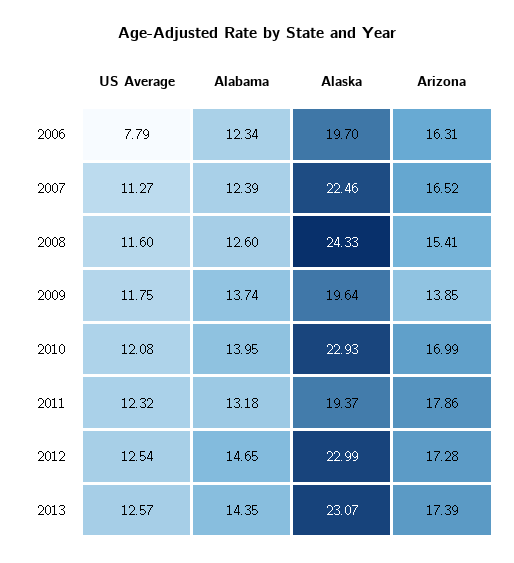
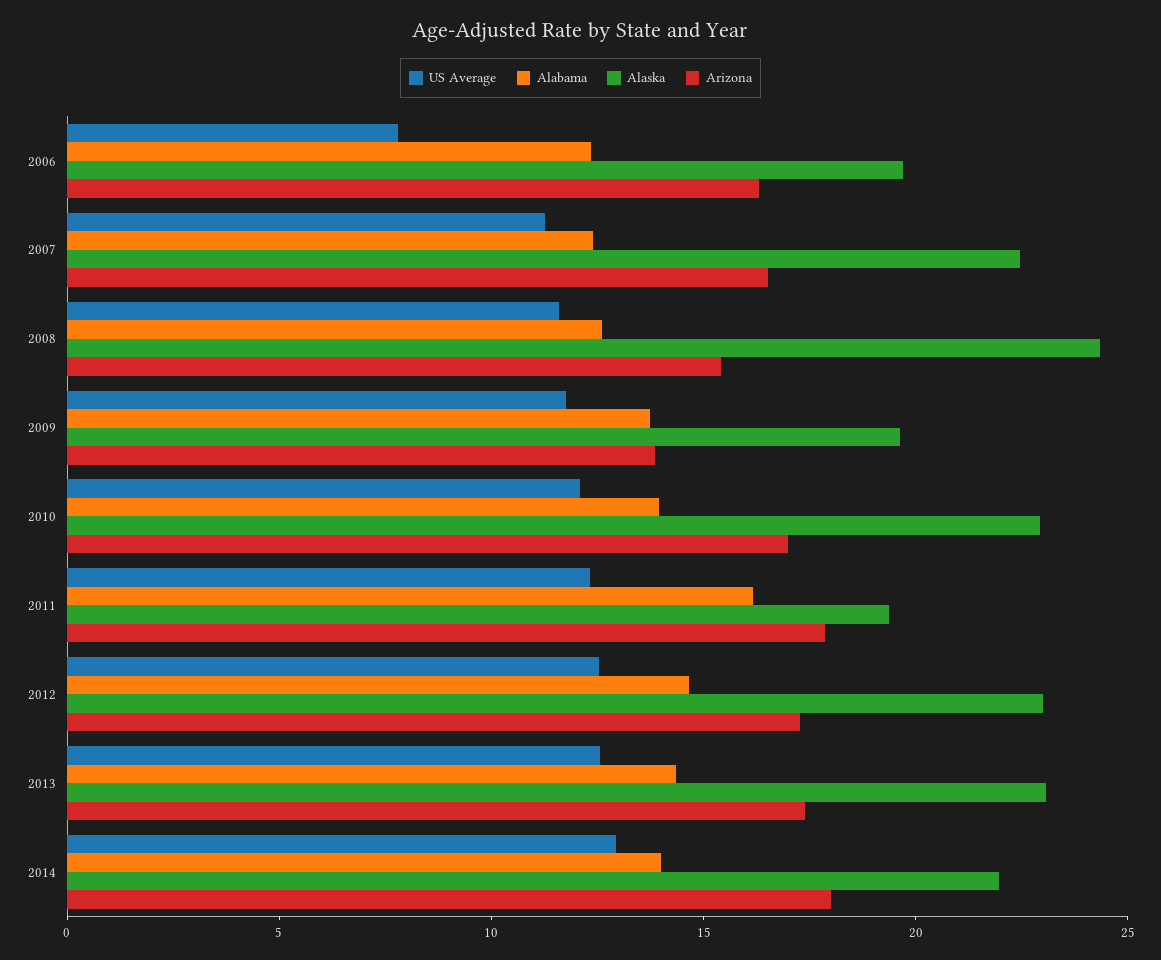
Alabama, 2011: 13.18 -> 16
US Average, 2014: none -> 13
Alabama, 2014: none -> 14
Alaska, 2014: none -> 22
Arizona, 2014: none -> 18

